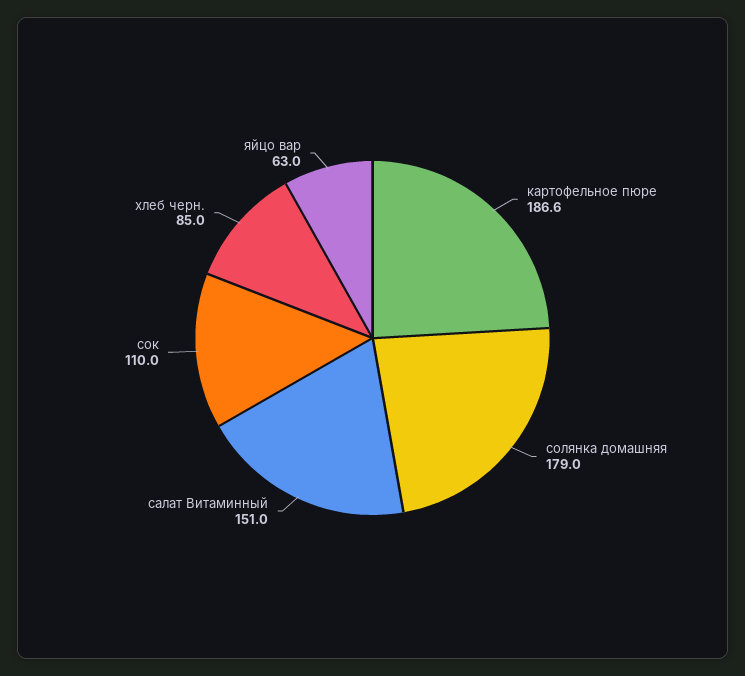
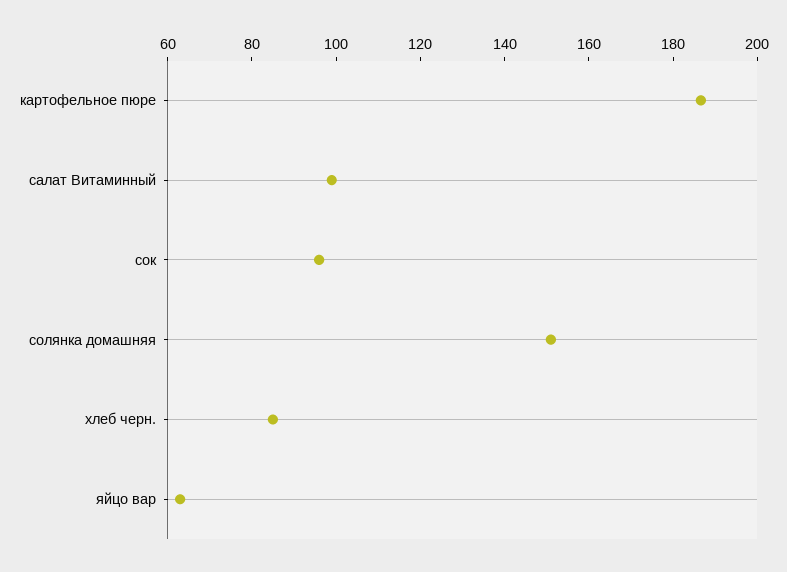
солянка домашняя: 179 -> 150
салат Витаминный: 151 -> 100
сок: 110 -> 95

